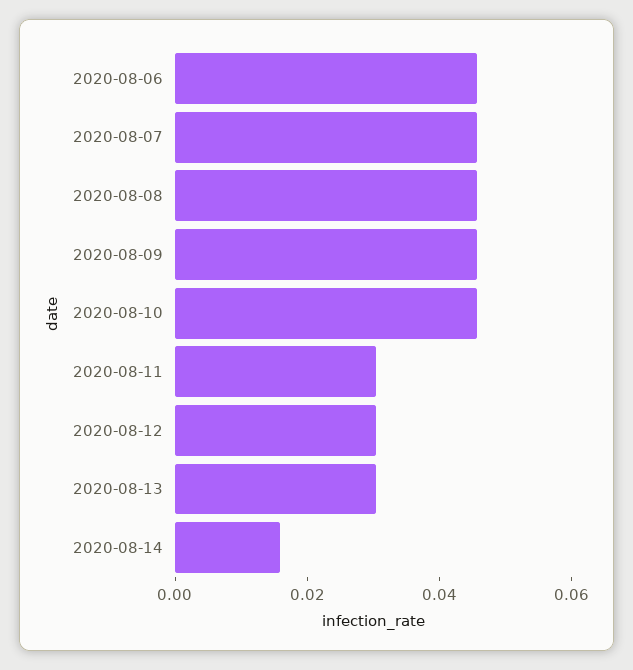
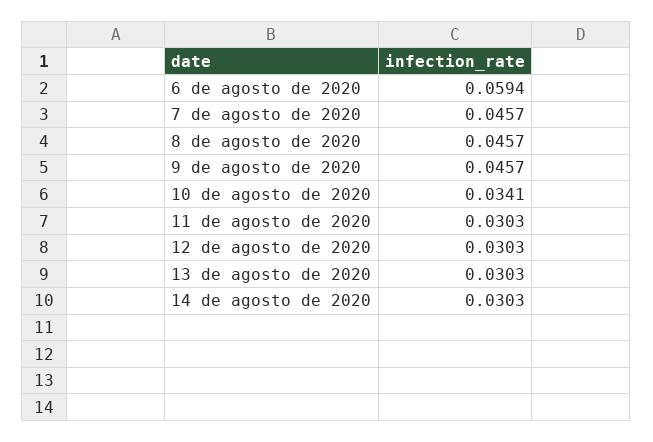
2020-08-06: 0.045 -> 0.0594
2020-08-10: 0.045 -> 0.0341
2020-08-14: 0.015 -> 0.0303

